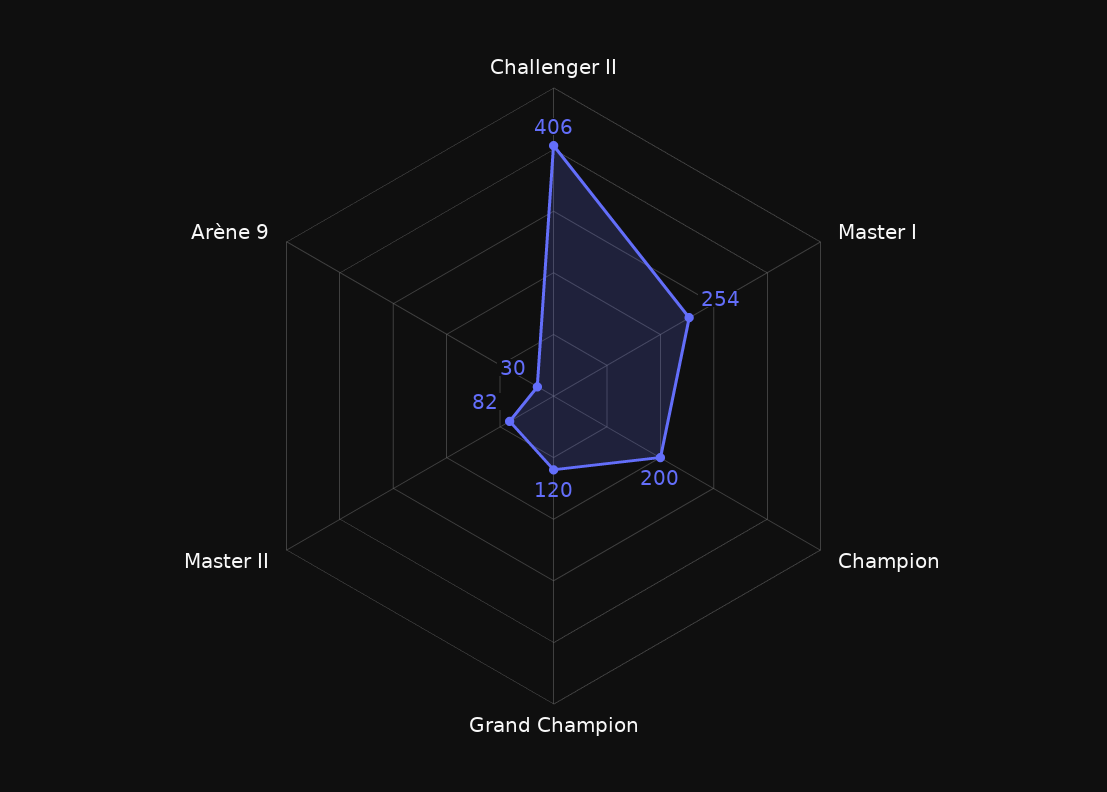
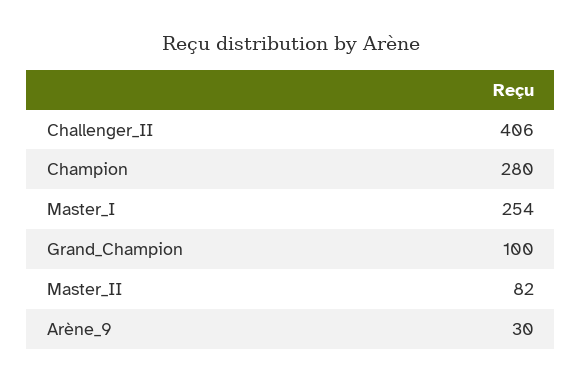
Champion: 200 -> 280
Grand Champion: 120 -> 100

